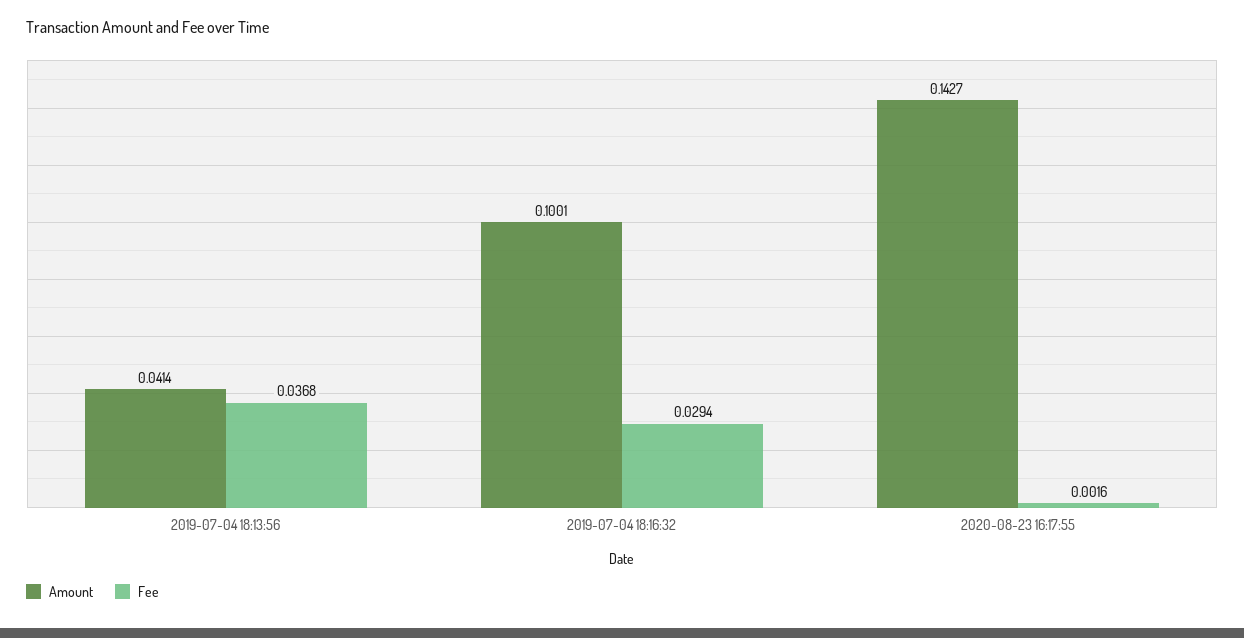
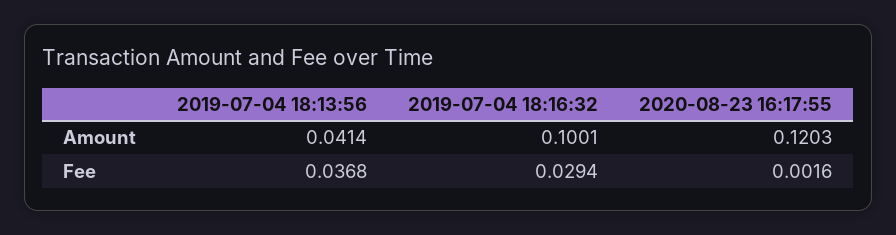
Amount, 2020-08-23 16:17:55: 0.1427 -> 0.1203

